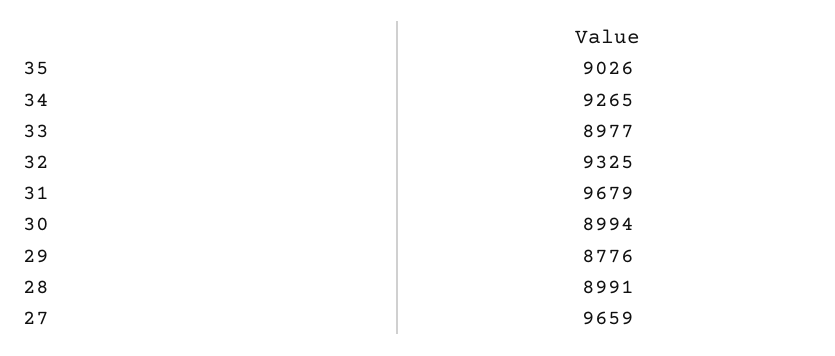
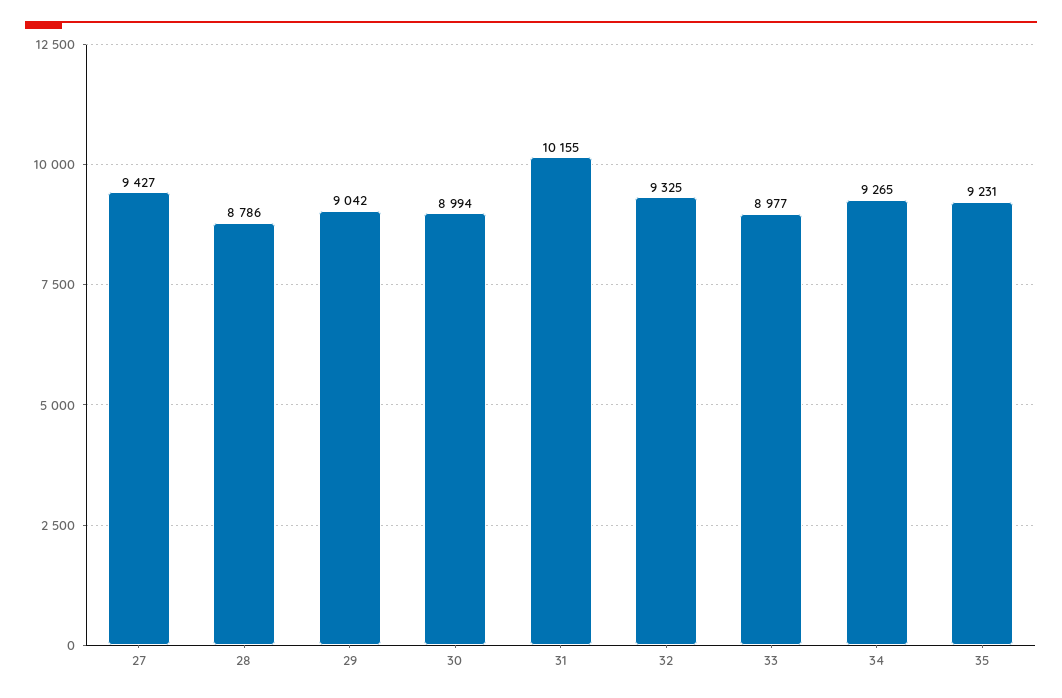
35: 9026 -> 9231
31: 9679 -> 10155
29: 8776 -> 9042
28: 8991 -> 8786
27: 9659 -> 9427

